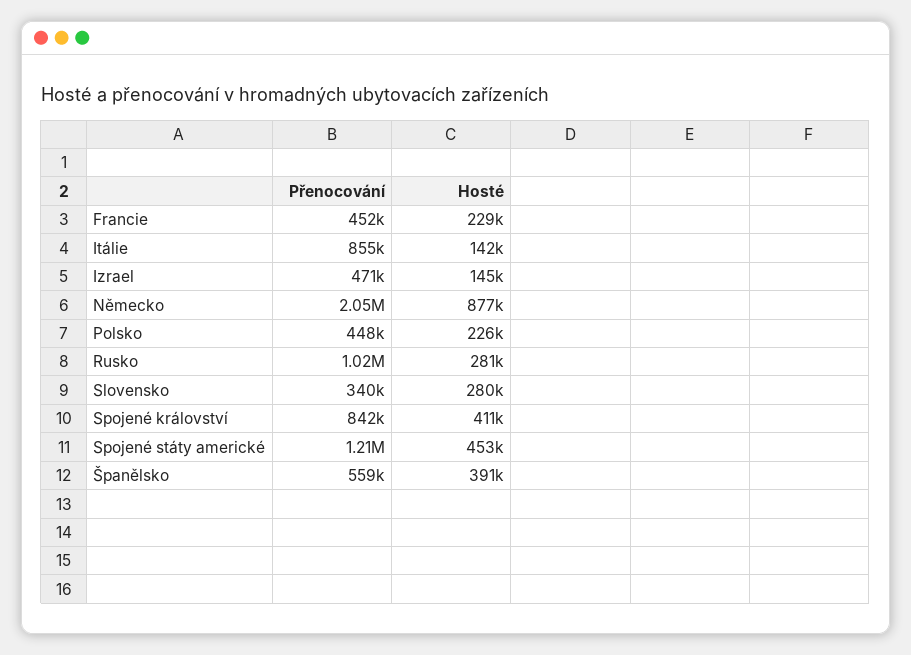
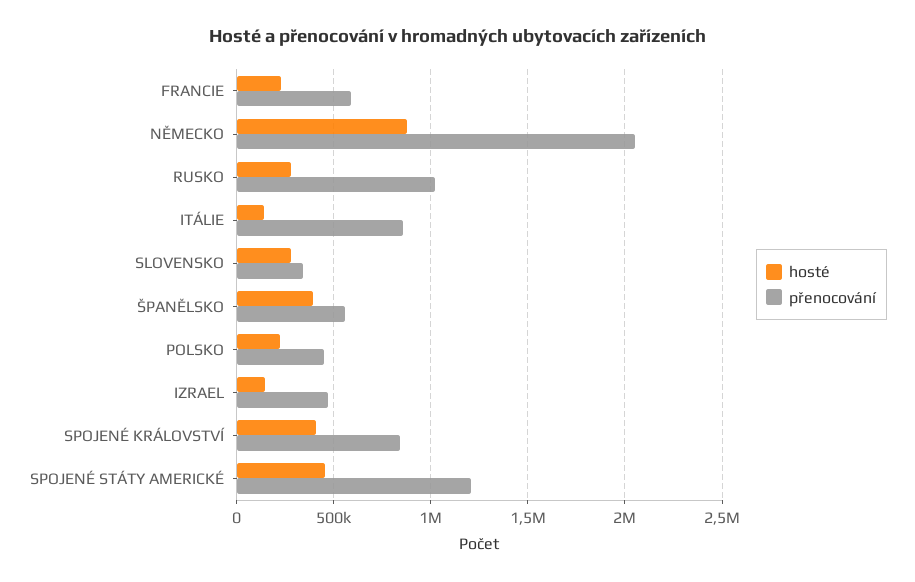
Přenocování, Francie: 452000 -> 600000

